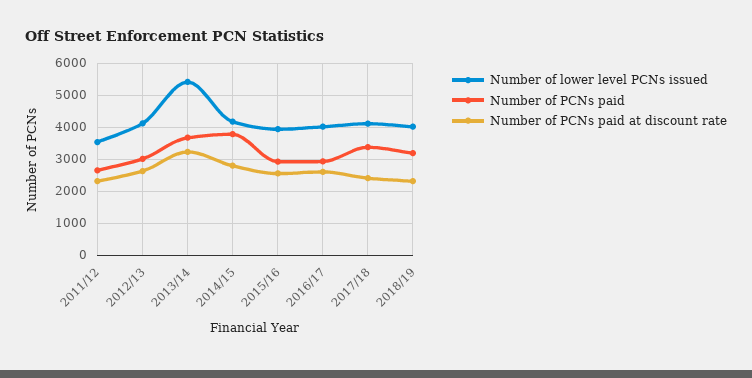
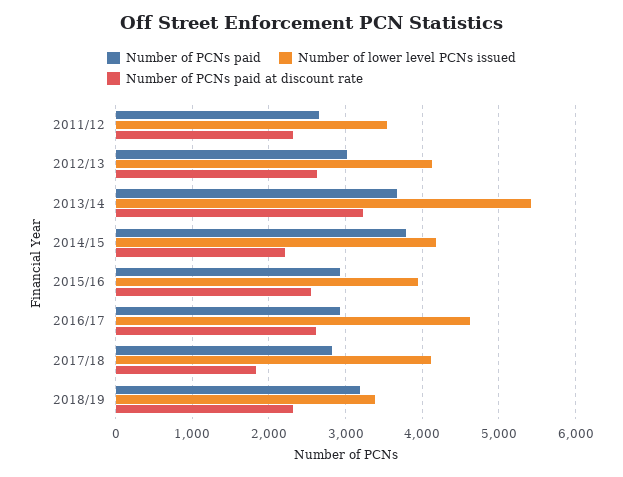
Number of PCNs paid at discount rate, 2014/15: 2800 -> 2200
Number of lower level PCNs issued, 2016/17: 4000 -> 4600
Number of PCNs paid, 2017/18: 3400 -> 2800
Number of PCNs paid at discount rate, 2017/18: 2400 -> 1800
Number of lower level PCNs issued, 2018/19: 4000 -> 3400

